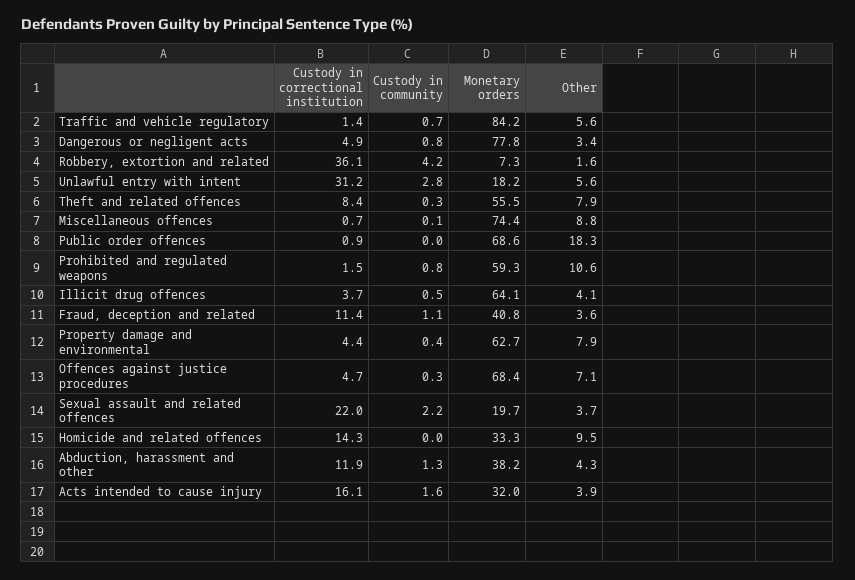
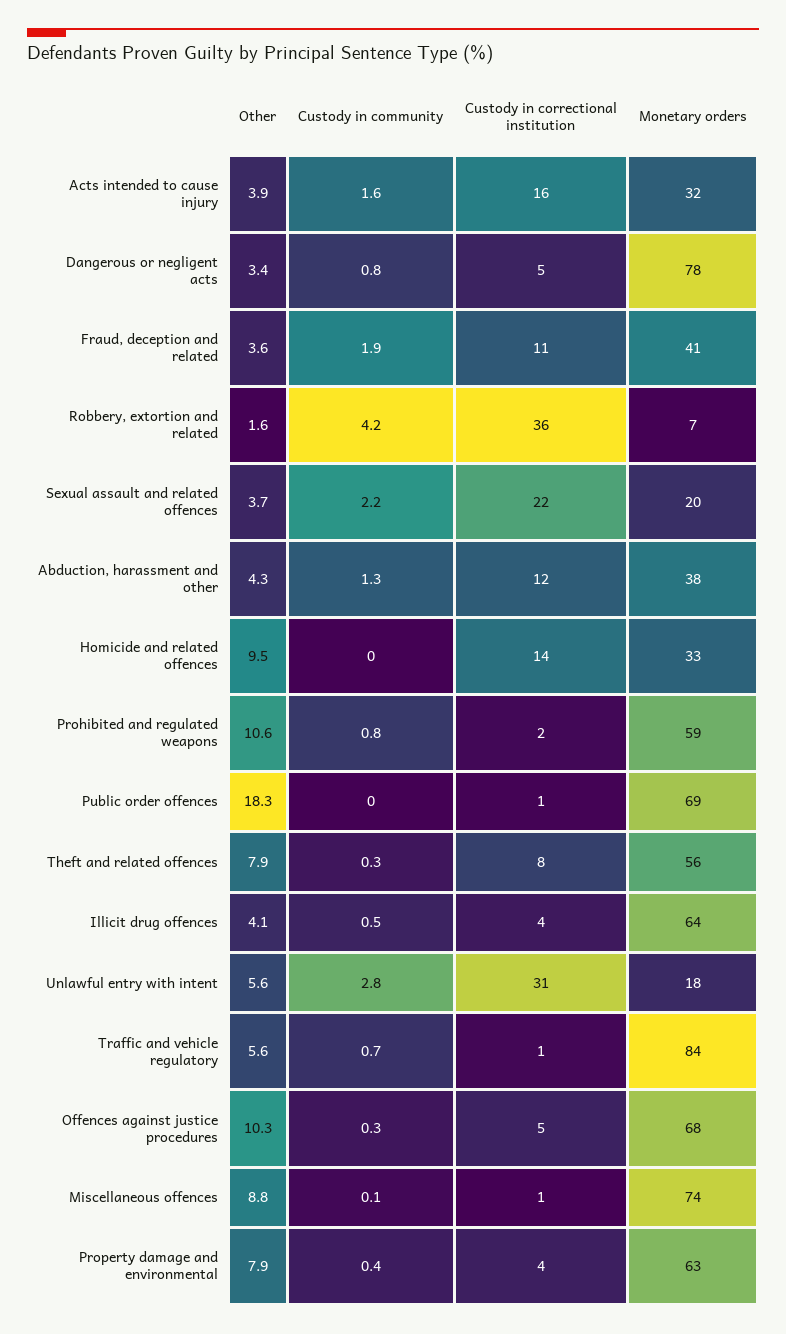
Custody in community, Fraud, deception and related: 1.1 -> 1.9
Other, Offences against justice procedures: 7.1 -> 10.3

